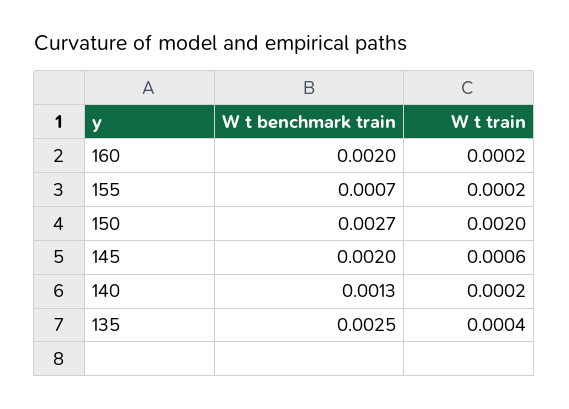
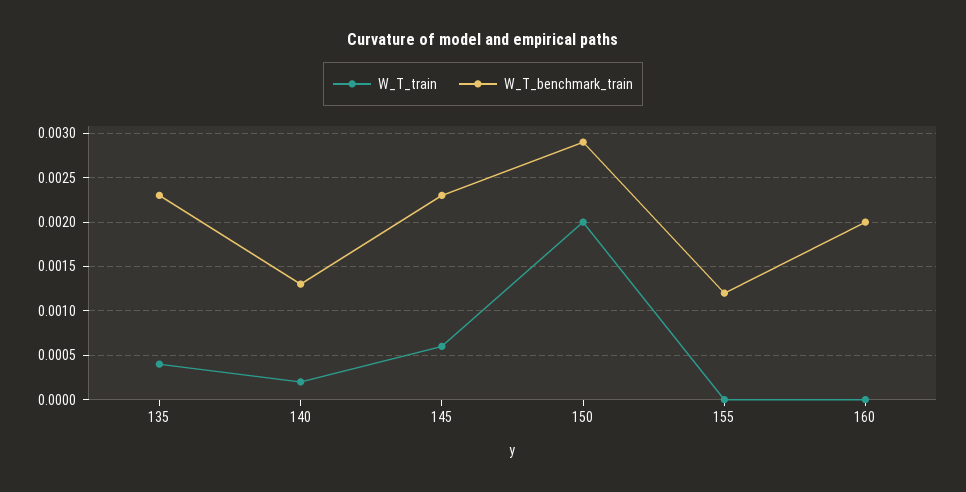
W t train, 160: 0.0002 -> 0
W t benchmark train, 155: 0.0007 -> 0.0012
W t train, 155: 0.0002 -> 0
W t benchmark train, 150: 0.0027 -> 0.0029
W t benchmark train, 145: 0.002 -> 0.0023
W t benchmark train, 135: 0.0025 -> 0.0023

